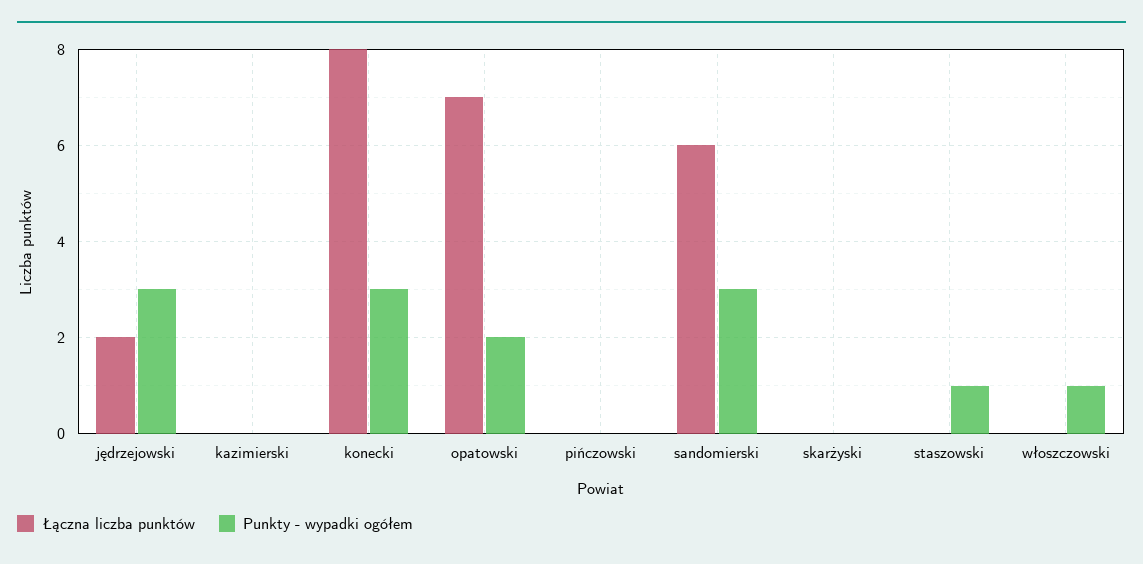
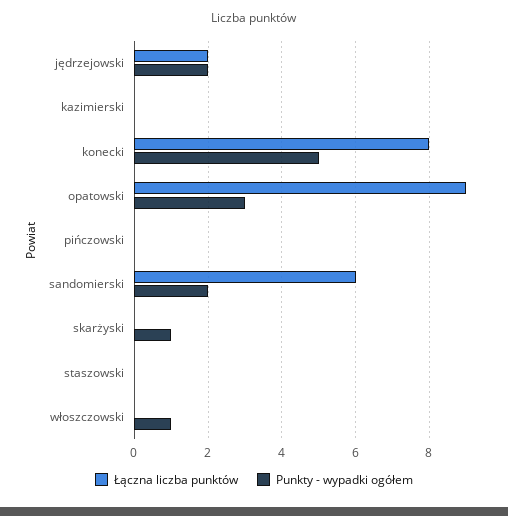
Punkty - wypadki ogółem, jędrzejowski: 3 -> 2
Punkty - wypadki ogółem, konecki: 3 -> 5
Łączna liczba punktów, opatowski: 7 -> 9
Punkty - wypadki ogółem, opatowski: 2 -> 3
Punkty - wypadki ogółem, sandomierski: 3 -> 2
Punkty - wypadki ogółem, skarżyski: 0 -> 1
Punkty - wypadki ogółem, staszowski: 1 -> 0

